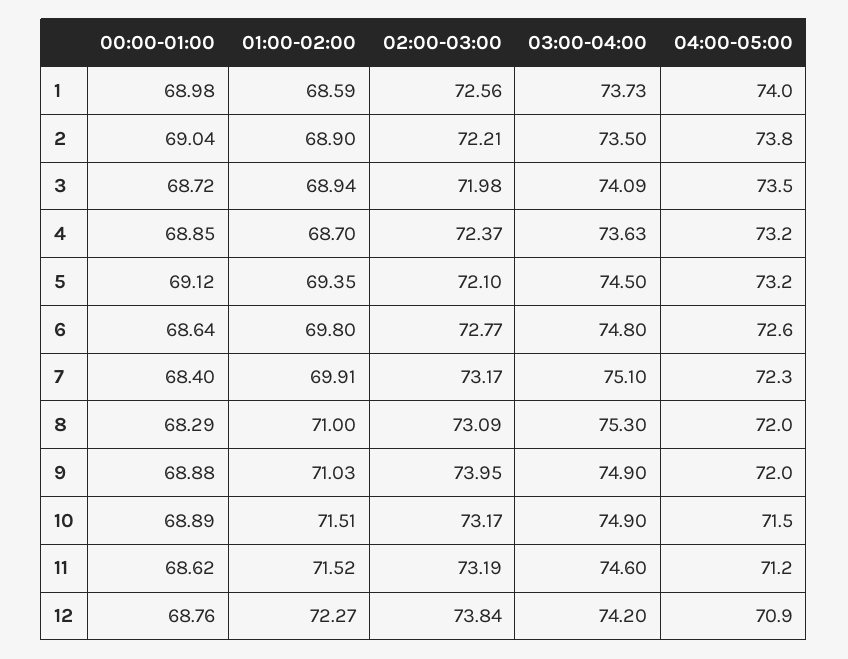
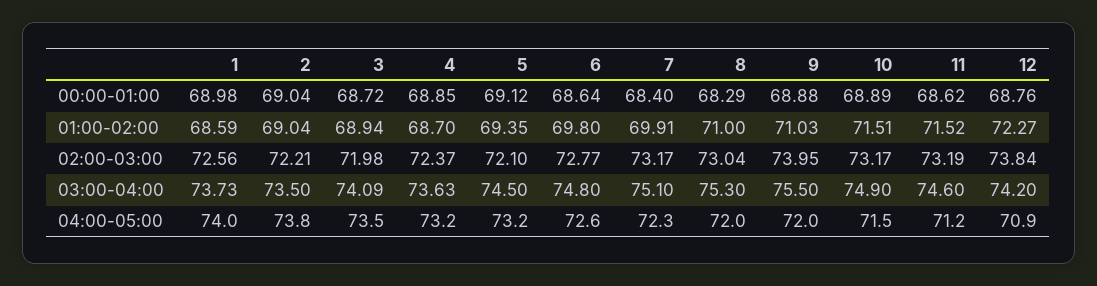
01:00-02:00, 2: 68.9 -> 69.04
02:00-03:00, 8: 73.09 -> 73.04
03:00-04:00, 9: 74.9 -> 75.5

